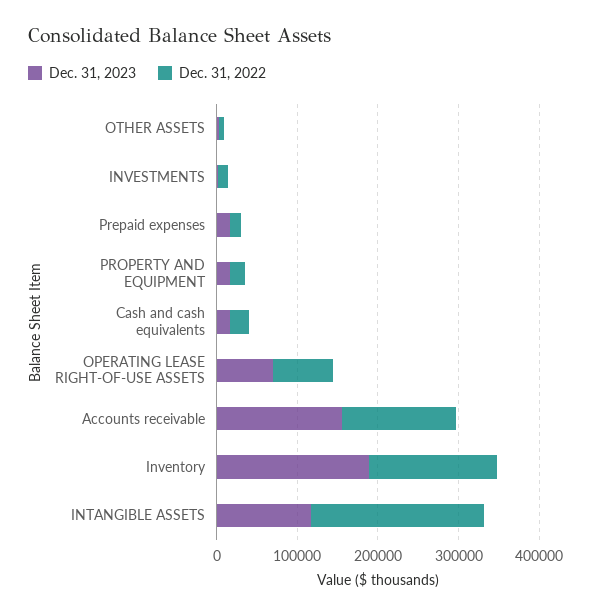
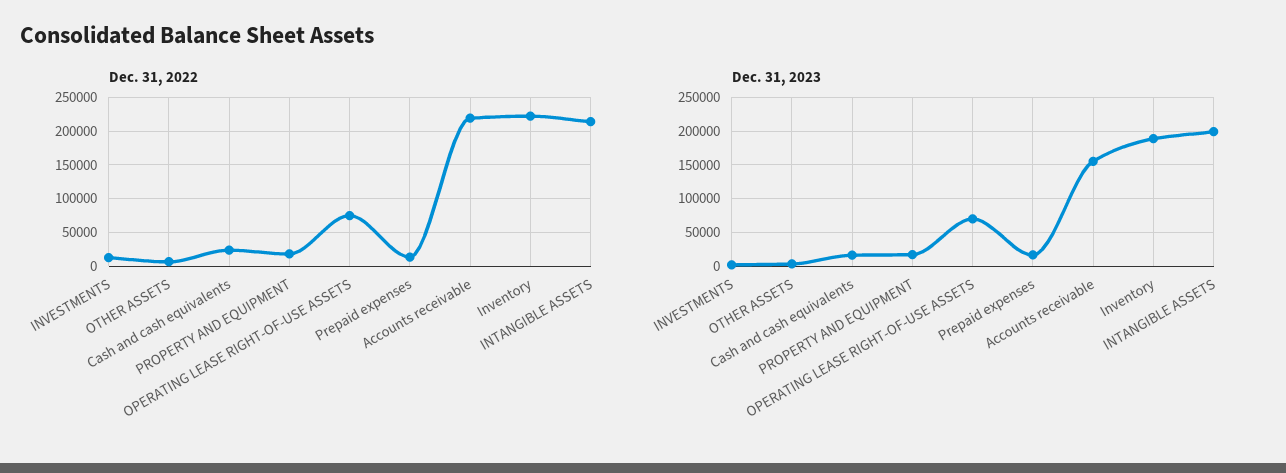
Dec. 31, 2022, Accounts receivable: 140000 -> 220000
Dec. 31, 2022, Inventory: 160000 -> 220000
Dec. 31, 2023, INTANGIBLE ASSETS: 120000 -> 200000

